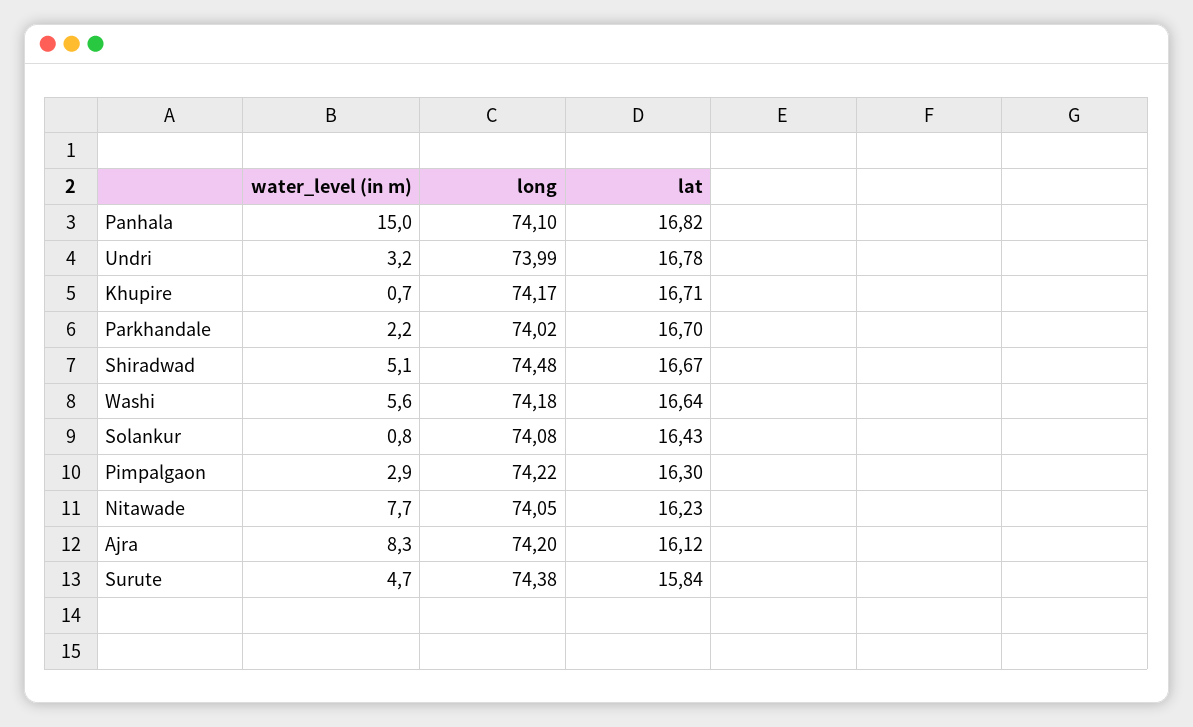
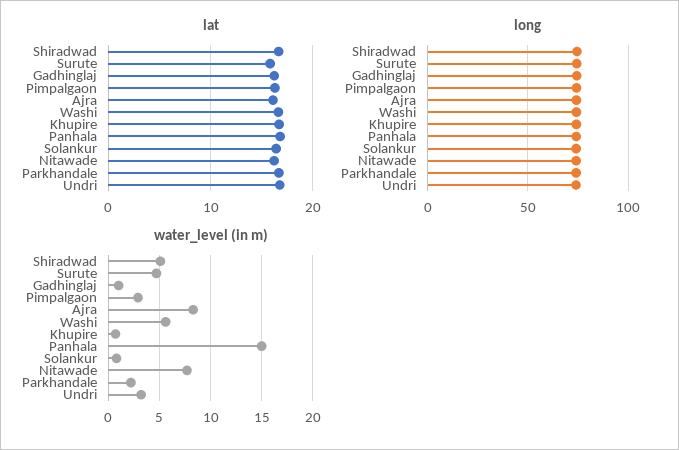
lat, Gadhinglaj: none -> 16
long, Gadhinglaj: none -> 75
water_level (in m), Gadhinglaj: none -> 1

